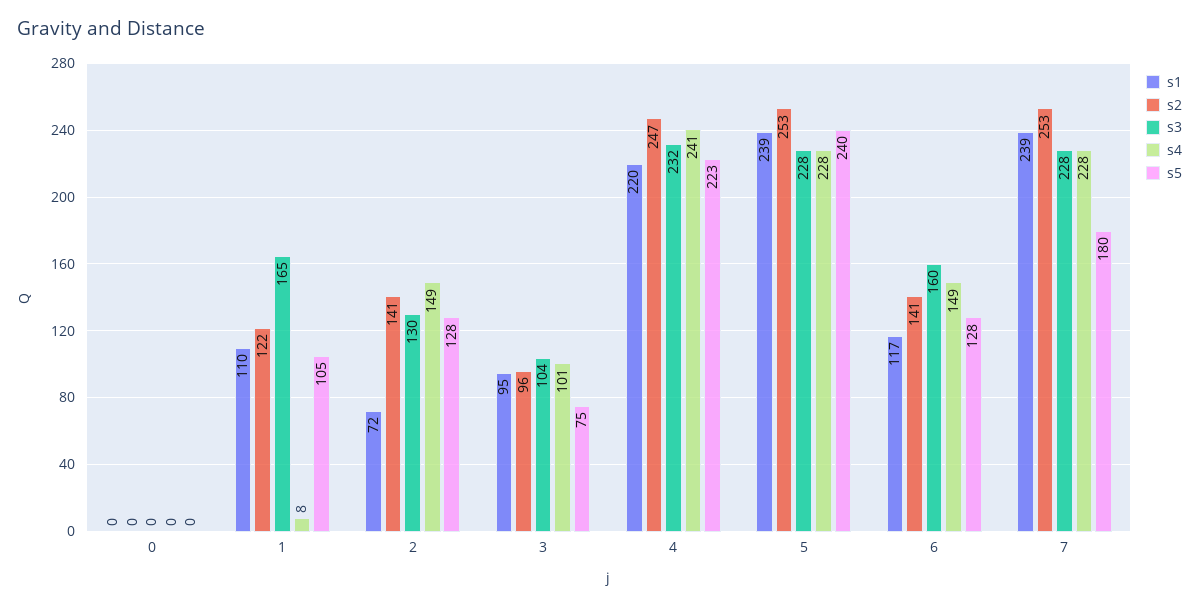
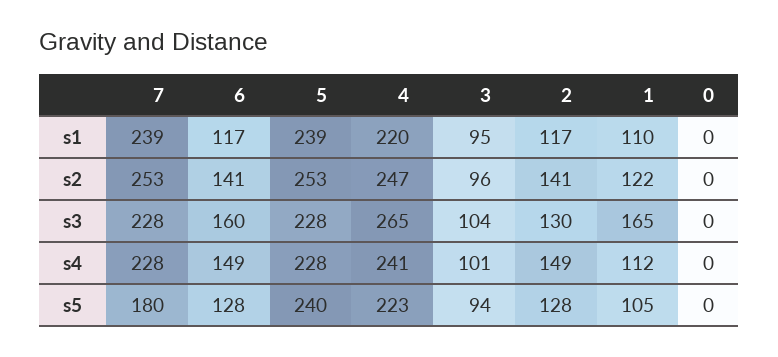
s4, 1: 8 -> 112
s1, 2: 72 -> 117
s5, 3: 75 -> 94
s3, 4: 232 -> 265

